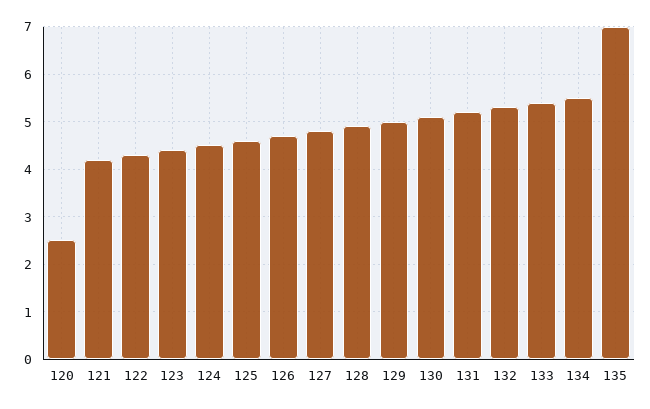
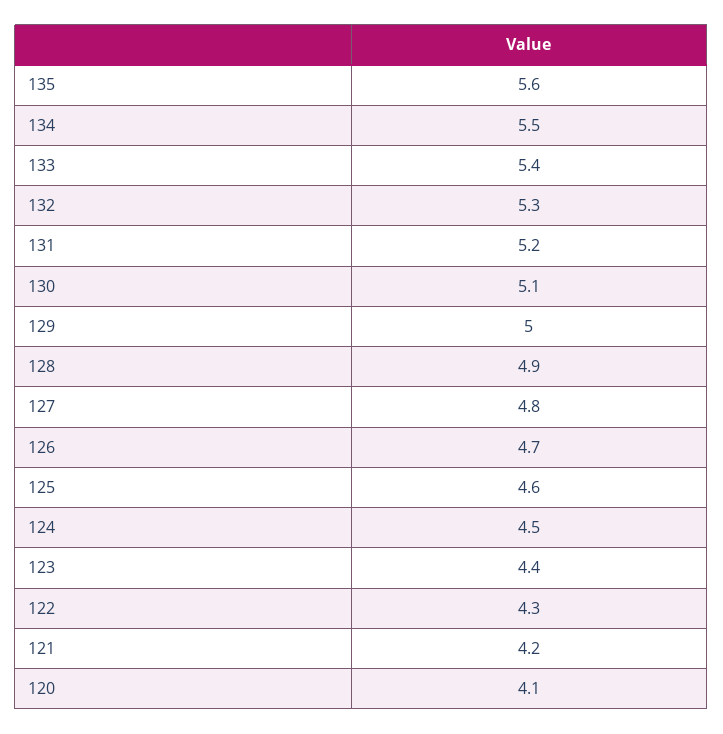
120: 2.5 -> 4.1
135: 7 -> 5.6

